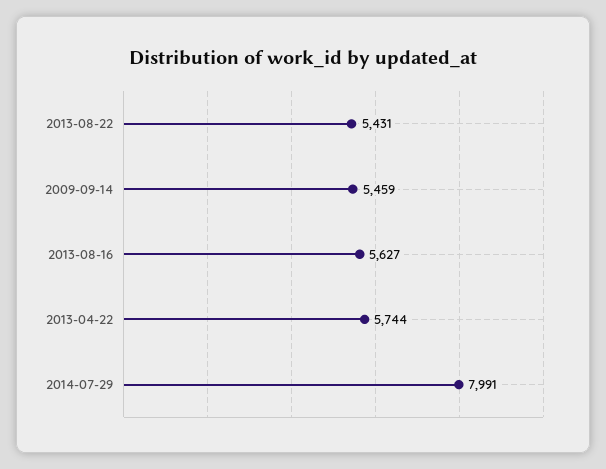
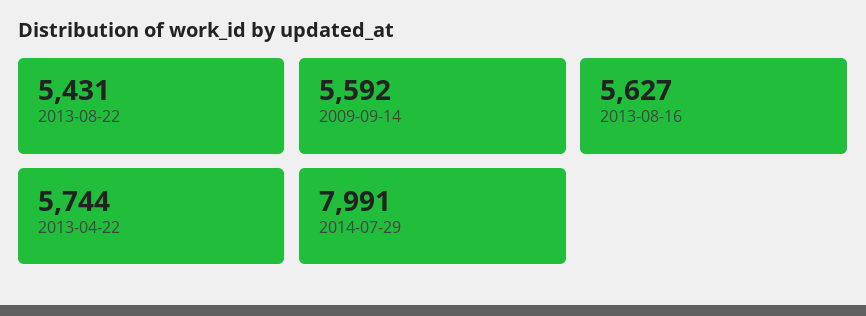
2009-09-14: 5459 -> 5592

